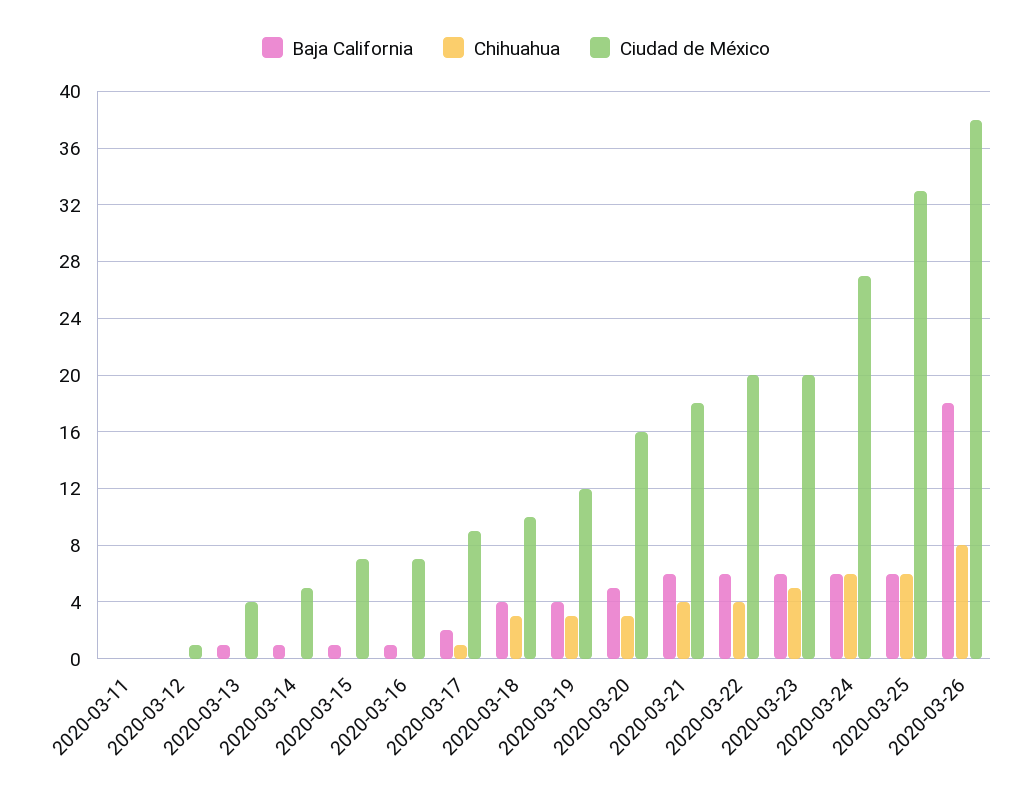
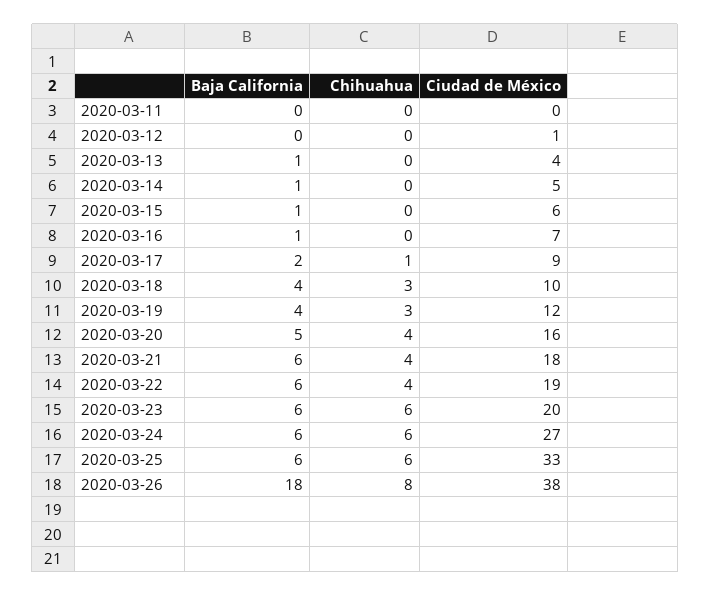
Ciudad de México, 2020-03-15: 7 -> 6
Chihuahua, 2020-03-20: 3 -> 4
Ciudad de México, 2020-03-22: 20 -> 19
Chihuahua, 2020-03-23: 5 -> 6

